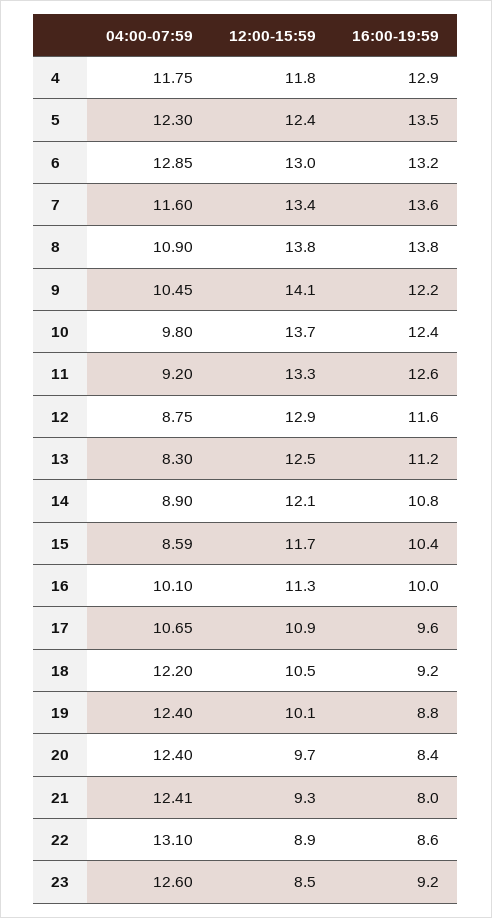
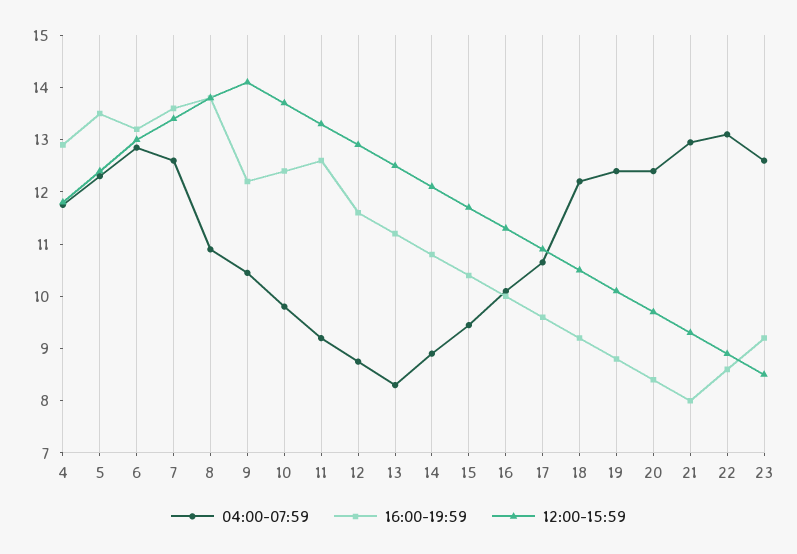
04:00-07:59, 7: 11.6 -> 12.6
04:00-07:59, 15: 8.59 -> 9.4
04:00-07:59, 21: 12.41 -> 13

